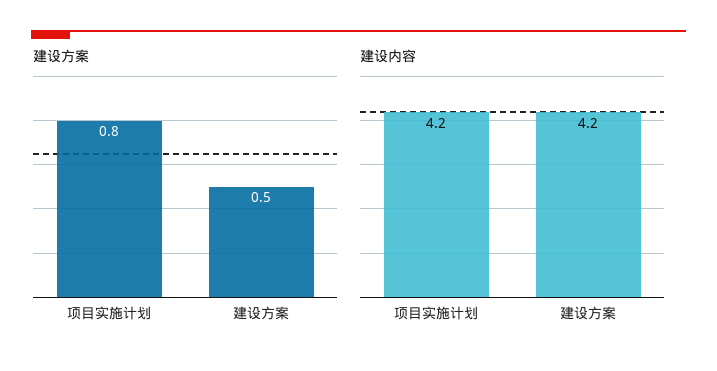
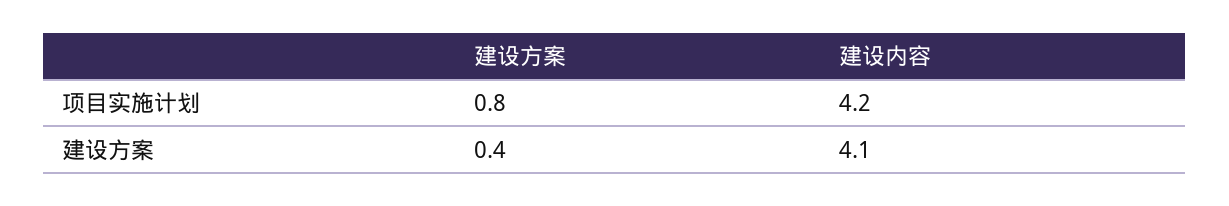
建设方案, 建设方案: 0.5 -> 0.4
建设内容, 建设方案: 4.2 -> 4.1

